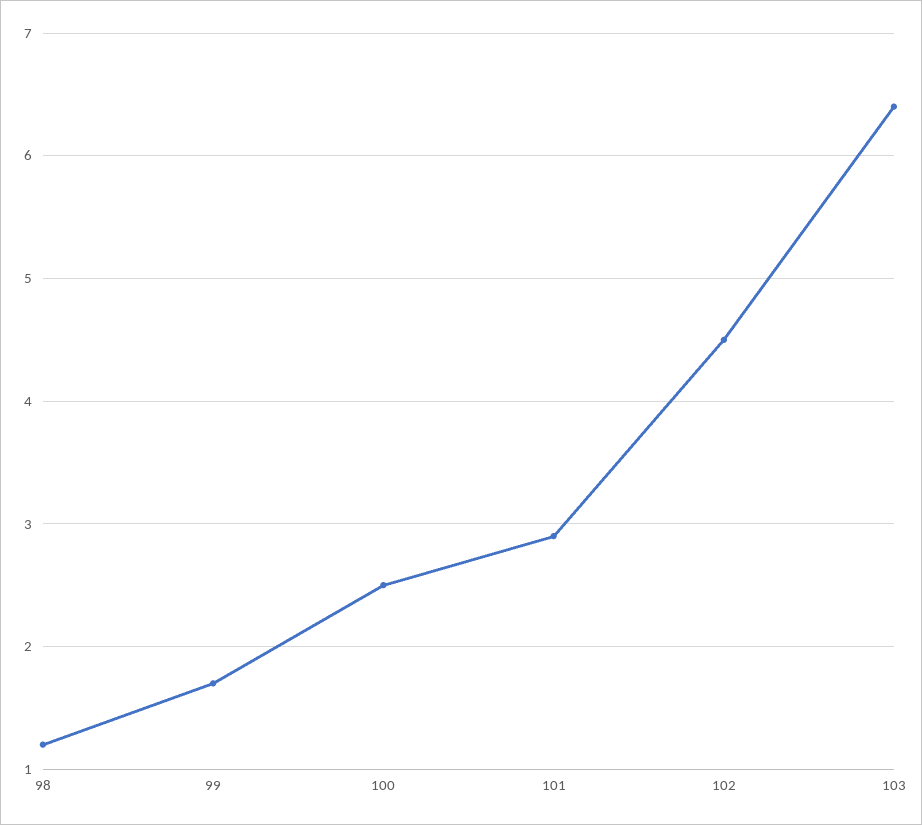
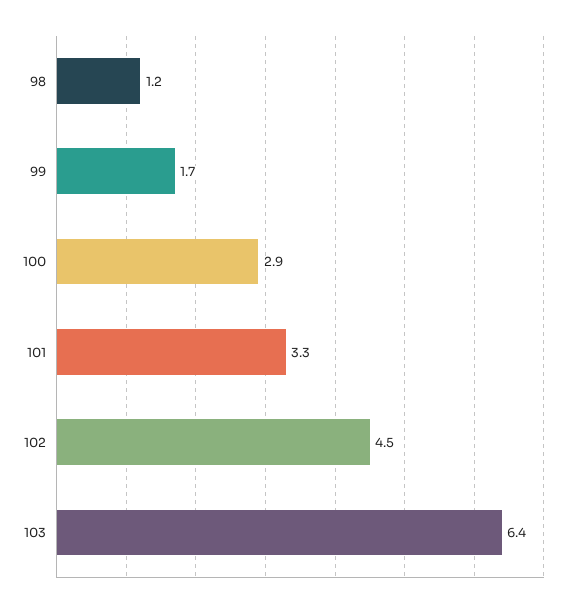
100: 2.5 -> 2.9
101: 2.9 -> 3.3

